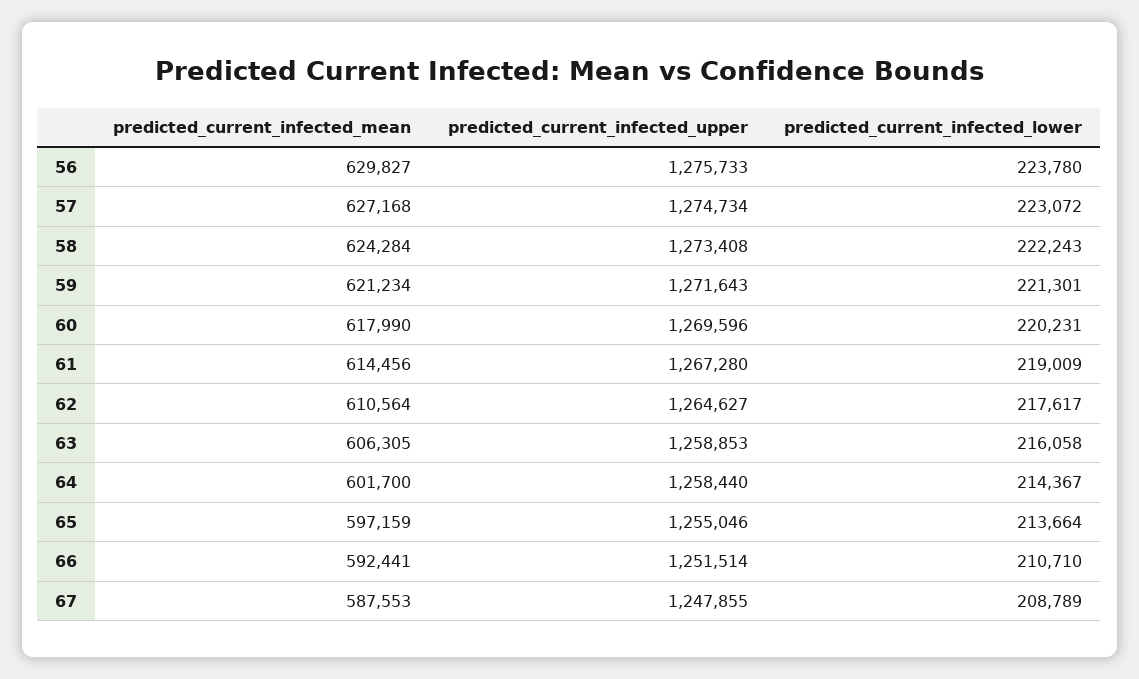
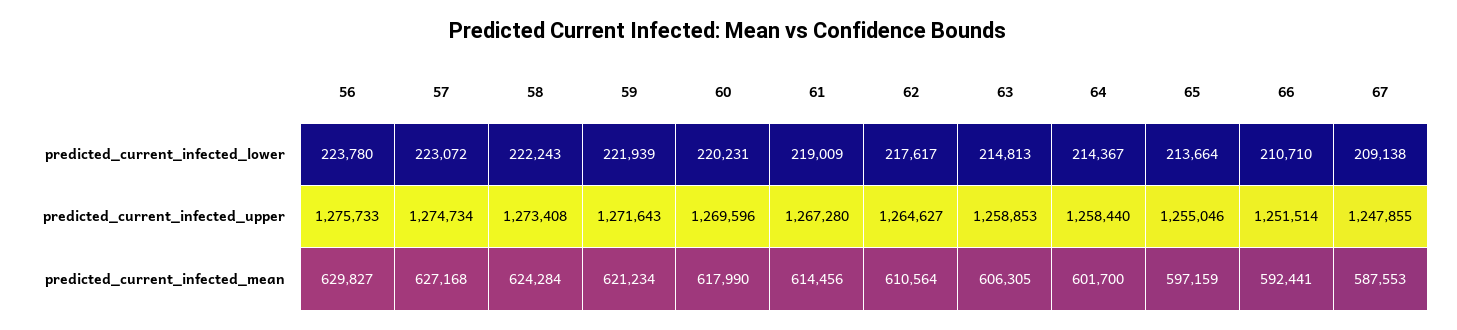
predicted_current_infected_lower, 59: 221301 -> 221939
predicted_current_infected_lower, 63: 216058 -> 214813
predicted_current_infected_lower, 67: 208789 -> 209138

